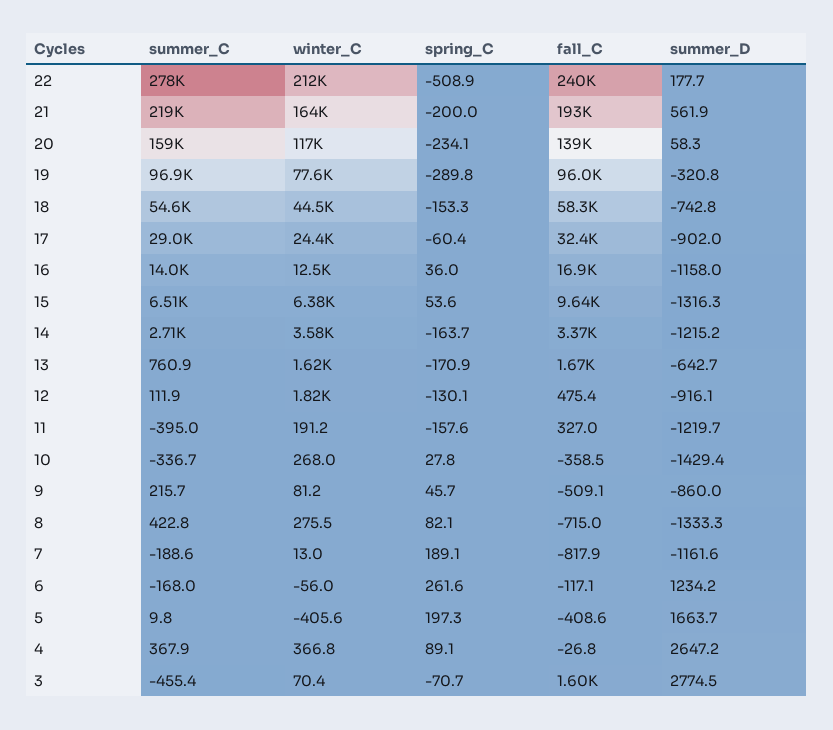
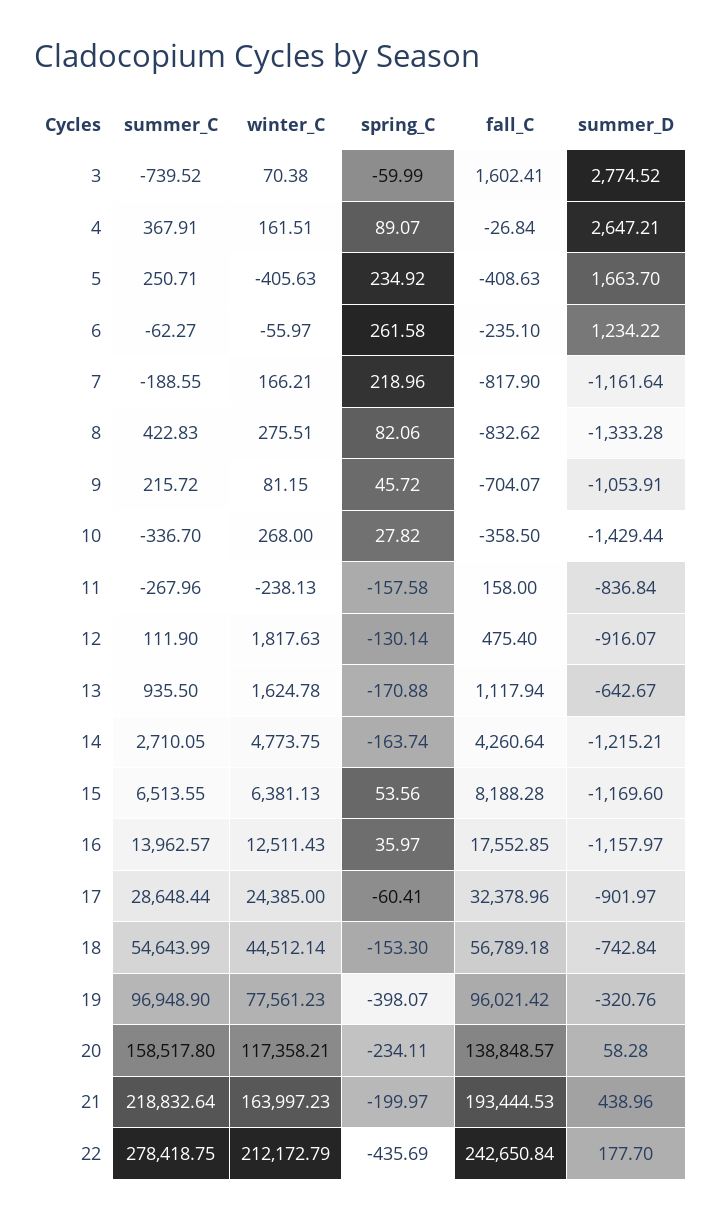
spring_C, 22: -508.9 -> -435.69
fall_C, 22: 240000 -> 242650.84
summer_D, 21: 561.9 -> 438.96
spring_C, 19: -289.8 -> -398.07
fall_C, 18: 58300 -> 56789.18
summer_C, 17: 29000 -> 28648.44
fall_C, 16: 16900 -> 17552.85
fall_C, 15: 9640 -> 8188.28
summer_D, 15: -1316.3 -> -1169.6
winter_C, 14: 3580 -> 4773.75
fall_C, 14: 3370 -> 4260.64
summer_C, 13: 760.9 -> 935.5
fall_C, 13: 1670 -> 1117.94
summer_C, 11: -395 -> -267.96
winter_C, 11: 191.2 -> -238.13
fall_C, 11: 327 -> 158
summer_D, 11: -1219.7 -> -836.84
fall_C, 9: -509.1 -> -704.07
summer_D, 9: -860 -> -1053.91
fall_C, 8: -715 -> -832.62
winter_C, 7: 13 -> 166.21
spring_C, 7: 189.1 -> 218.96
summer_C, 6: -168 -> -62.27
fall_C, 6: -117.1 -> -235.1
summer_C, 5: 9.8 -> 250.71
spring_C, 5: 197.3 -> 234.92
winter_C, 4: 366.8 -> 161.51
summer_C, 3: -455.4 -> -739.52
spring_C, 3: -70.7 -> -59.99

